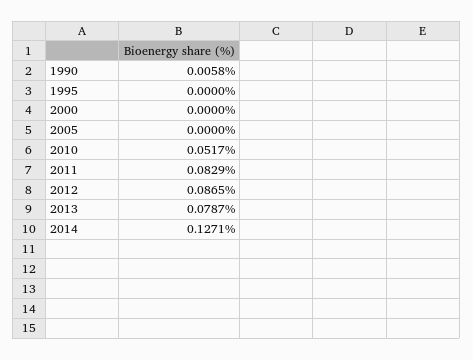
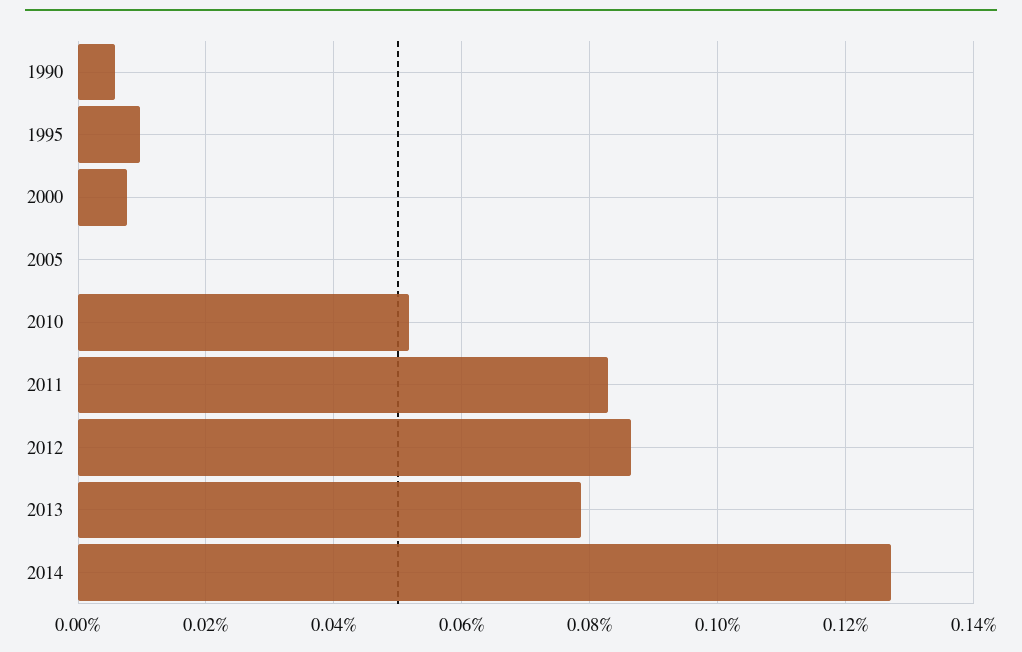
1995: 0 -> 0.01
2000: 0 -> 0.008

